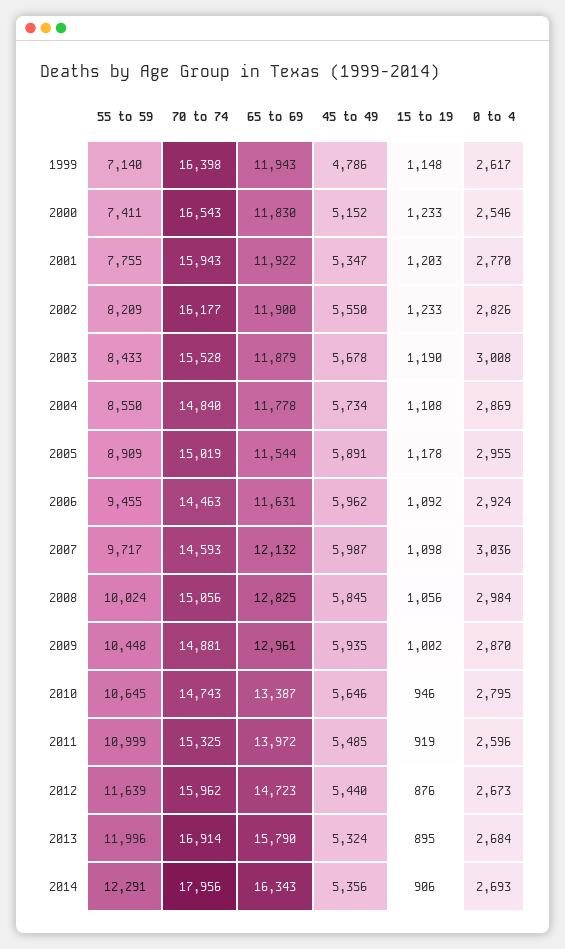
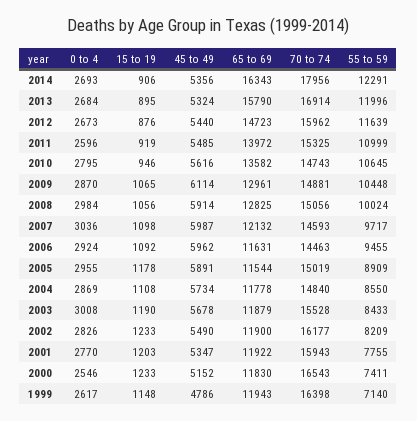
45 to 49, 2002: 5550 -> 5490
45 to 49, 2008: 5845 -> 5914
45 to 49, 2009: 5935 -> 6114
15 to 19, 2009: 1002 -> 1065
65 to 69, 2010: 13387 -> 13582
45 to 49, 2010: 5646 -> 5616

